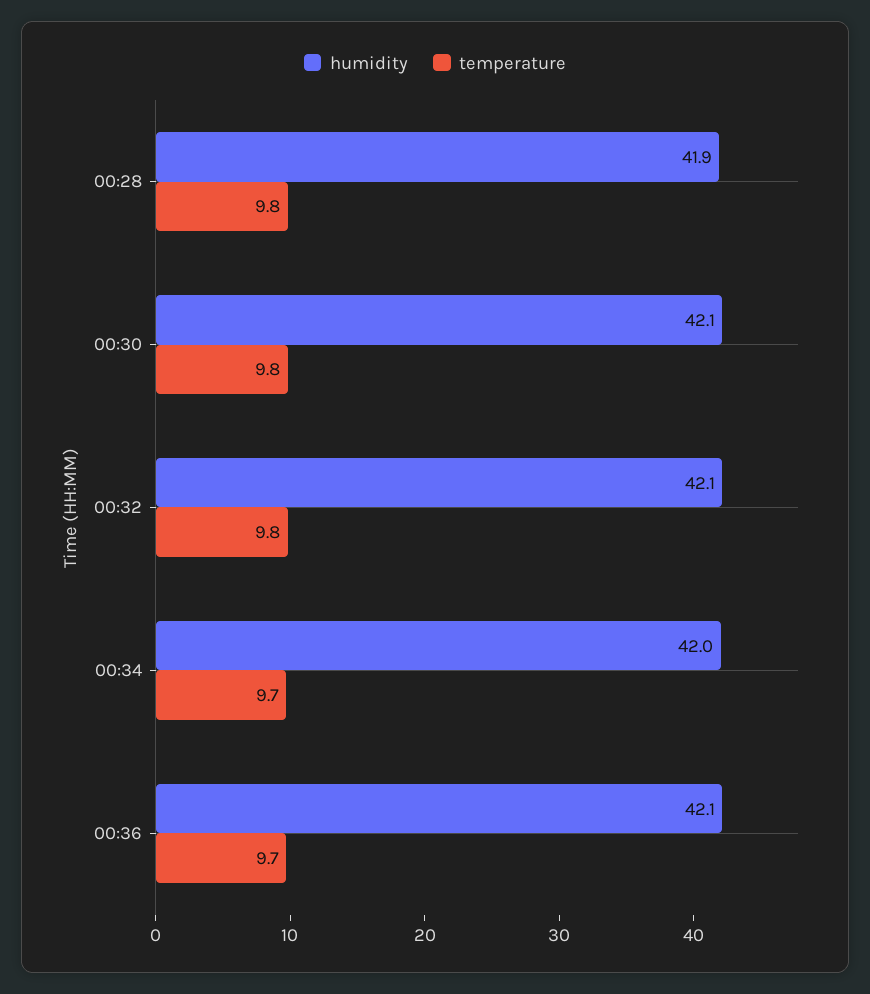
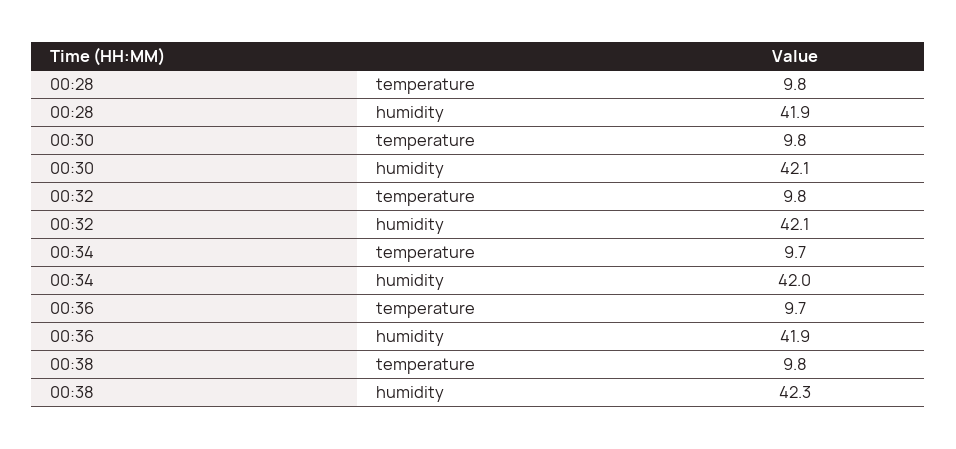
humidity, 00:36: 42.1 -> 41.9
temperature, 00:38: none -> 9.8
humidity, 00:38: none -> 42.3

